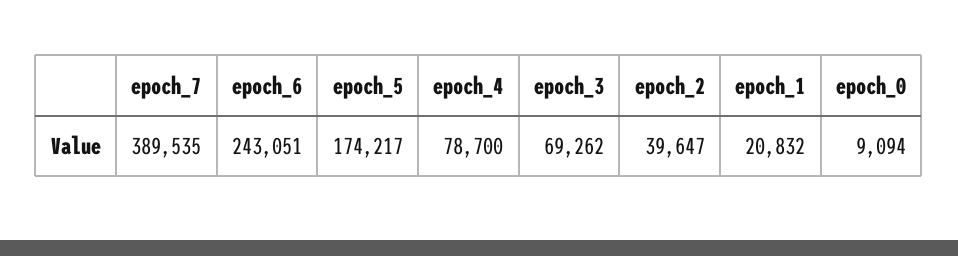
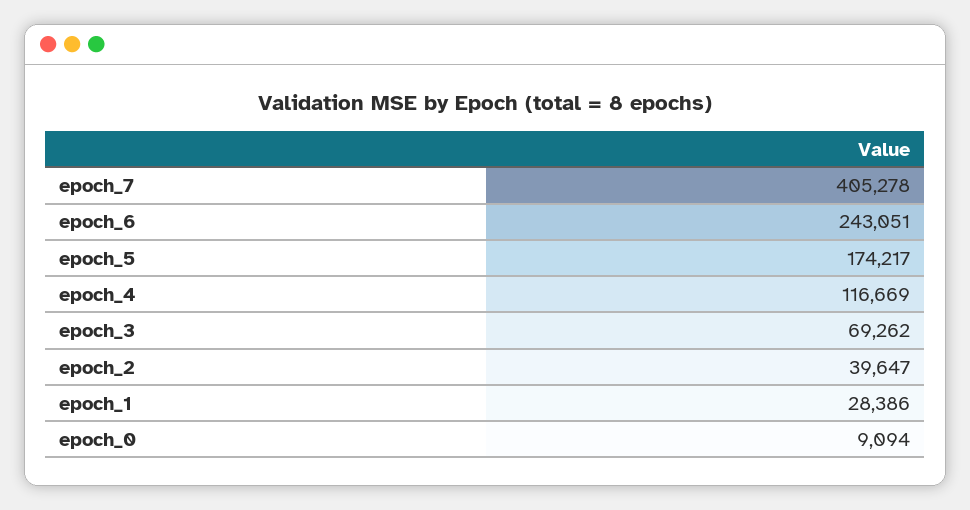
epoch_7: 389535 -> 405278
epoch_4: 78700 -> 116669
epoch_1: 20832 -> 28386

